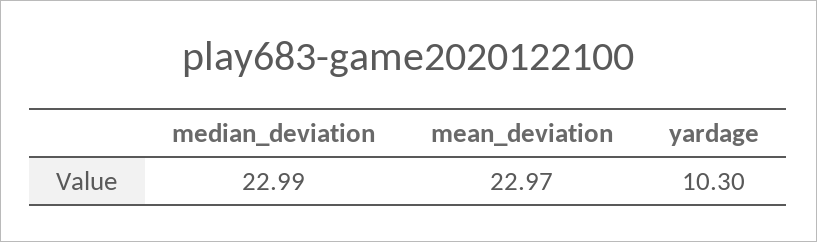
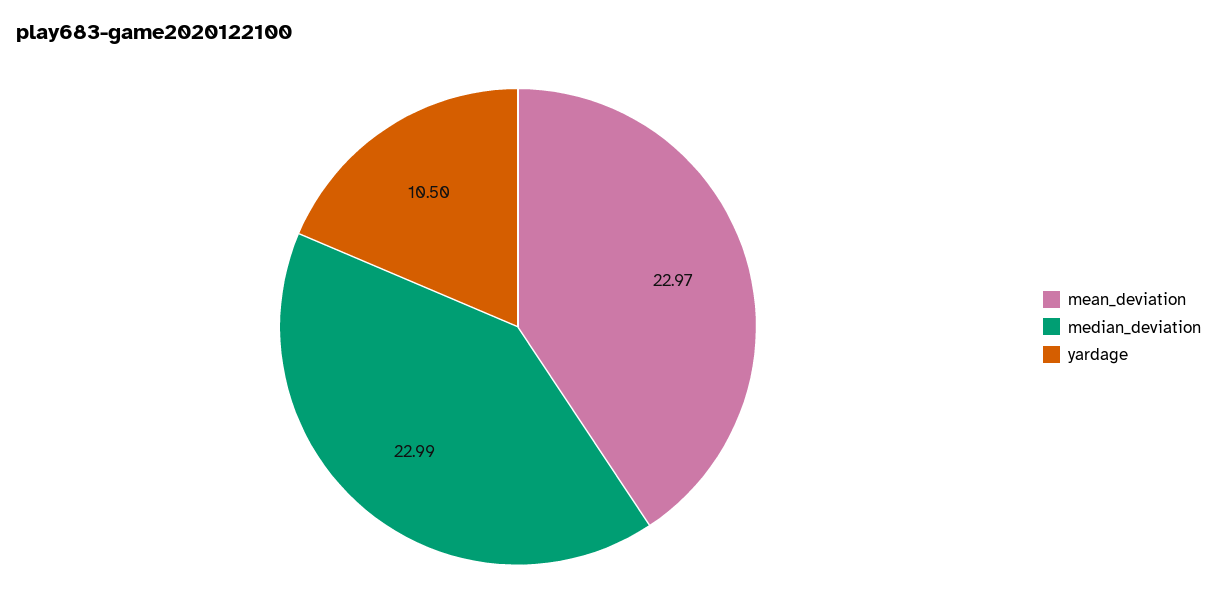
yardage: 10.3 -> 10.5

